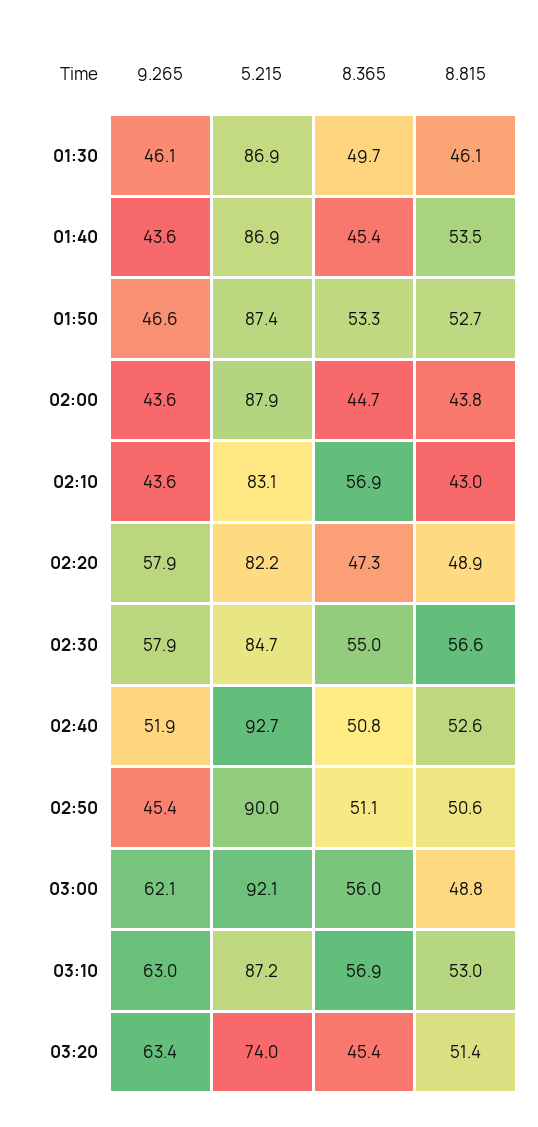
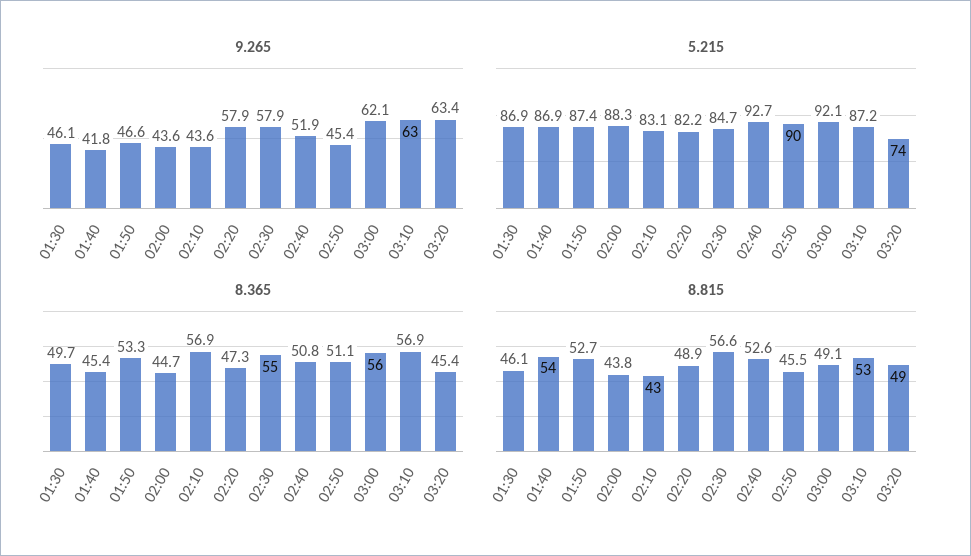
9.265, 01:40: 43.6 -> 41.8
8.815, 01:40: 53.5 -> 54
5.215, 02:00: 87.9 -> 88.3
8.815, 02:50: 50.6 -> 45.5
8.815, 03:00: 48.8 -> 49.1
8.815, 03:20: 51.4 -> 49

